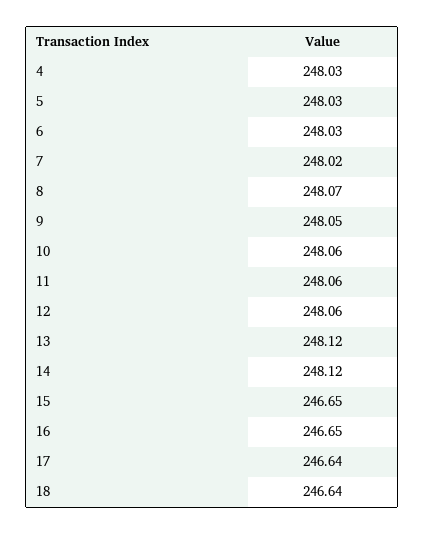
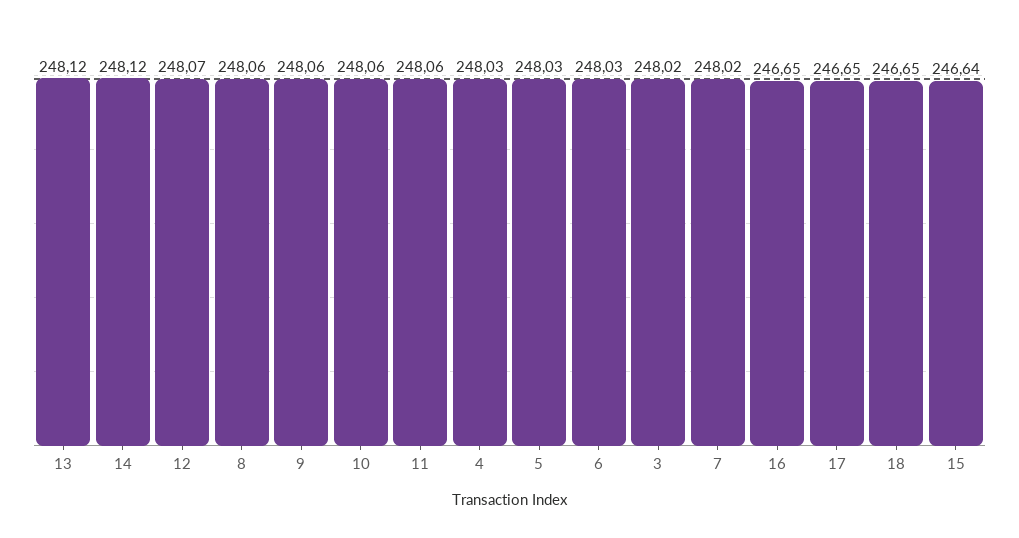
8: 248.07 -> 248.06
9: 248.05 -> 248.06
12: 248.06 -> 248.07
15: 246.65 -> 246.64
17: 246.64 -> 246.65
18: 246.64 -> 246.65
3: none -> 248.02

